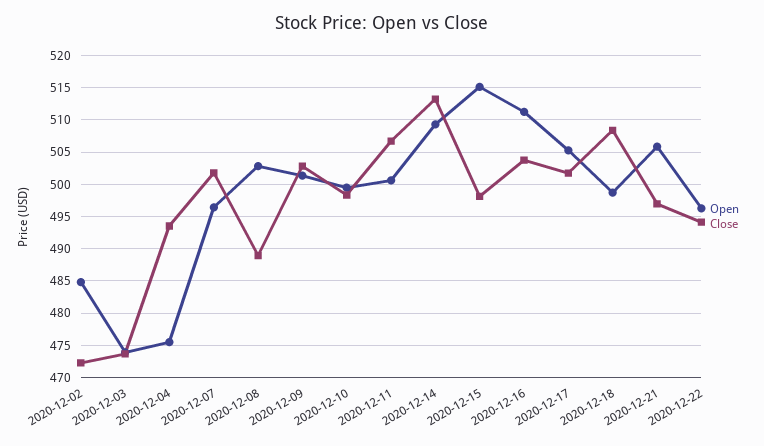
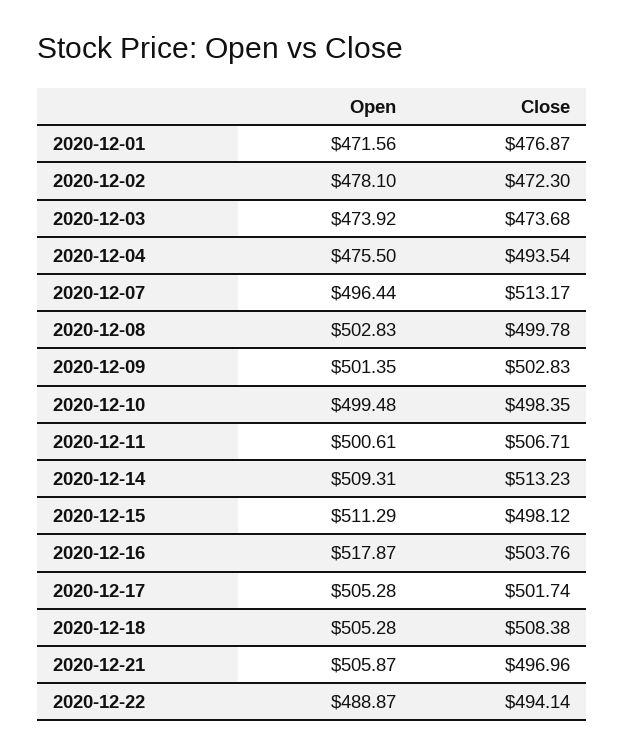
Open, 2020-12-02: 485 -> 478.1
Close, 2020-12-07: 502 -> 513.17
Close, 2020-12-08: 489 -> 499.78
Open, 2020-12-15: 515 -> 511.29
Open, 2020-12-16: 511 -> 517.87
Open, 2020-12-18: 499 -> 505.28
Open, 2020-12-22: 496 -> 488.87
Open, 2020-12-01: none -> 471.56
Close, 2020-12-01: none -> 476.87

